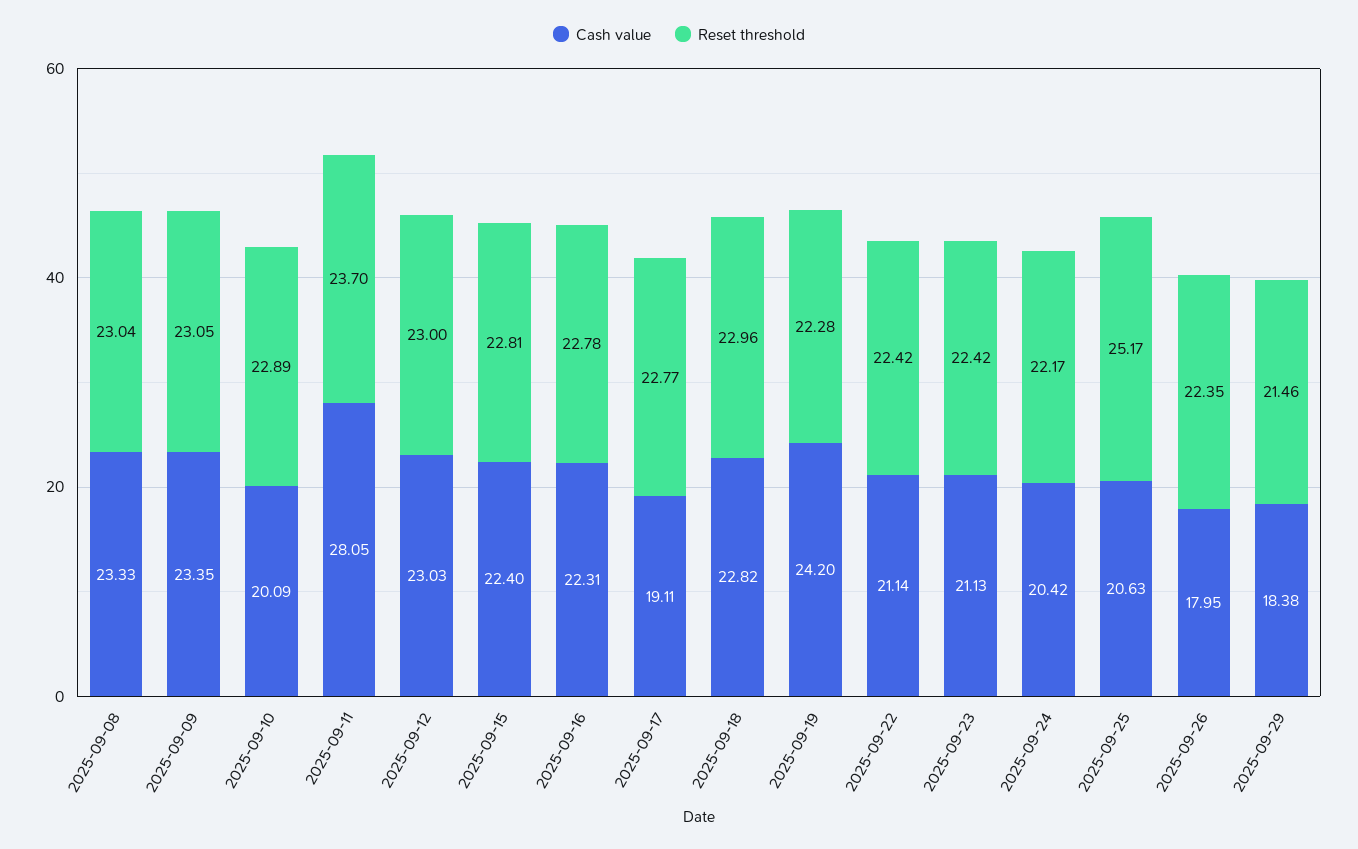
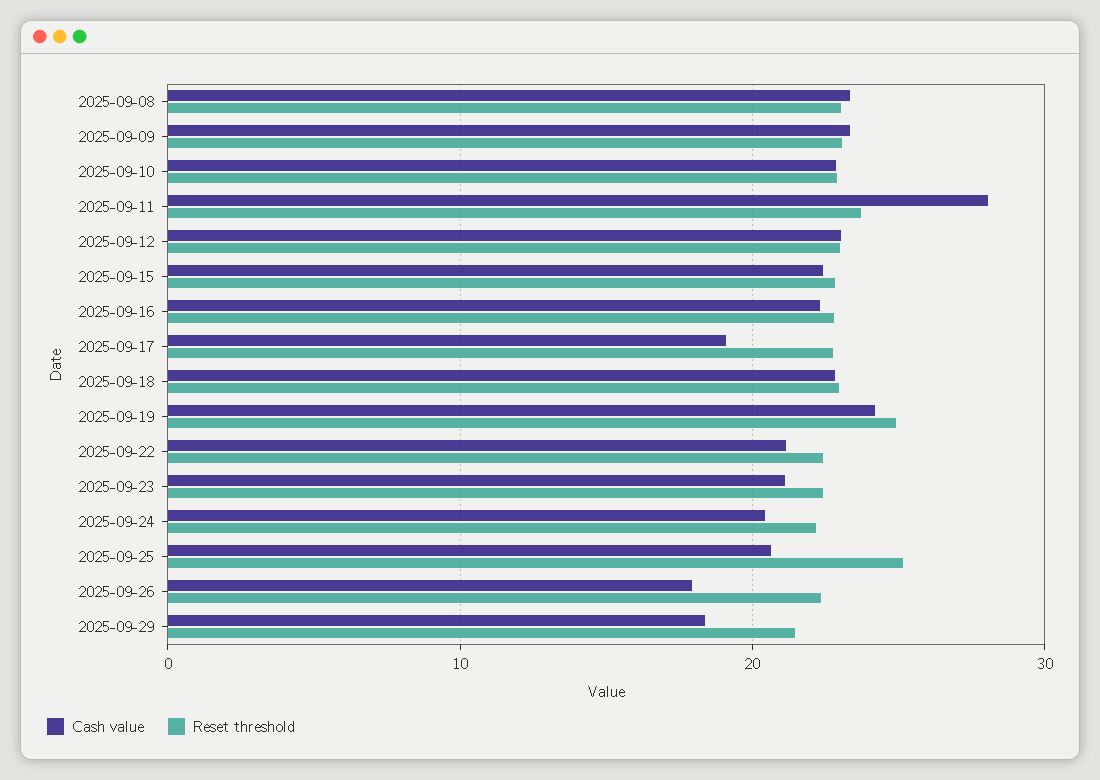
Cash value, 2025-09-10: 20.09 -> 23
Reset threshold, 2025-09-19: 22.28 -> 25

